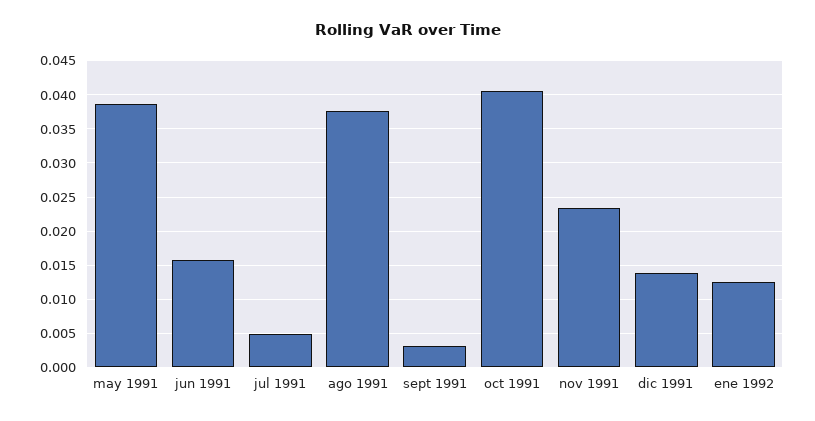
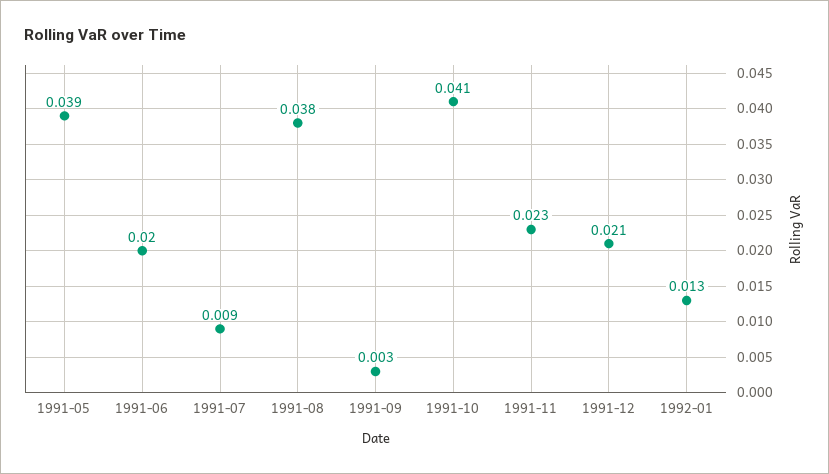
jun 1991: 0.016 -> 0.02
jul 1991: 0.005 -> 0.009
dic 1991: 0.014 -> 0.021

